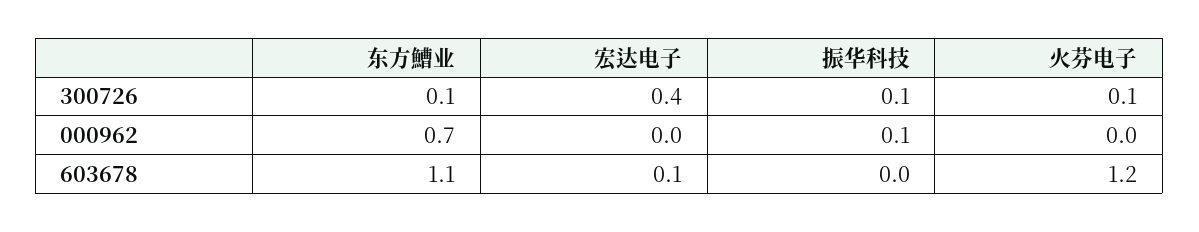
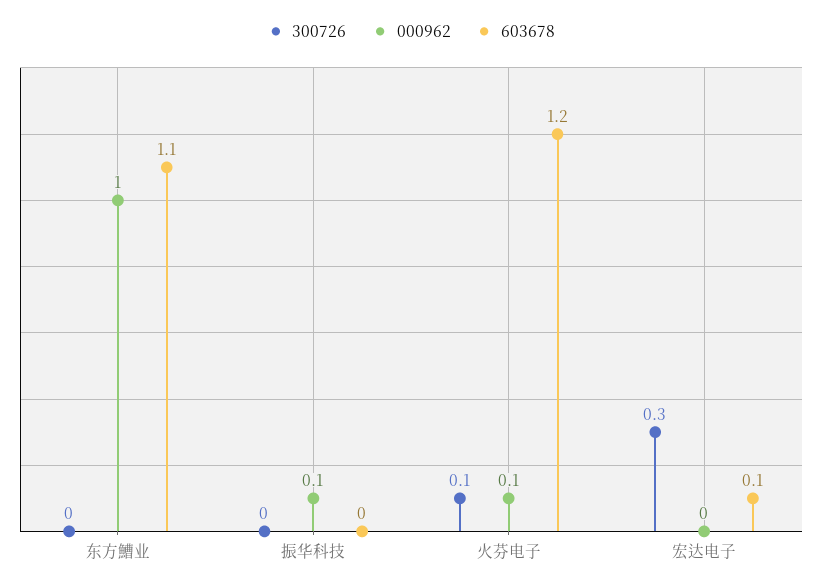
300726, 东方鰽业: 0.1 -> 0
300726, 宏达电子: 0.4 -> 0.3
300726, 振华科技: 0.1 -> 0
000962, 东方鰽业: 0.7 -> 1
000962, 火芬电子: 0 -> 0.1

